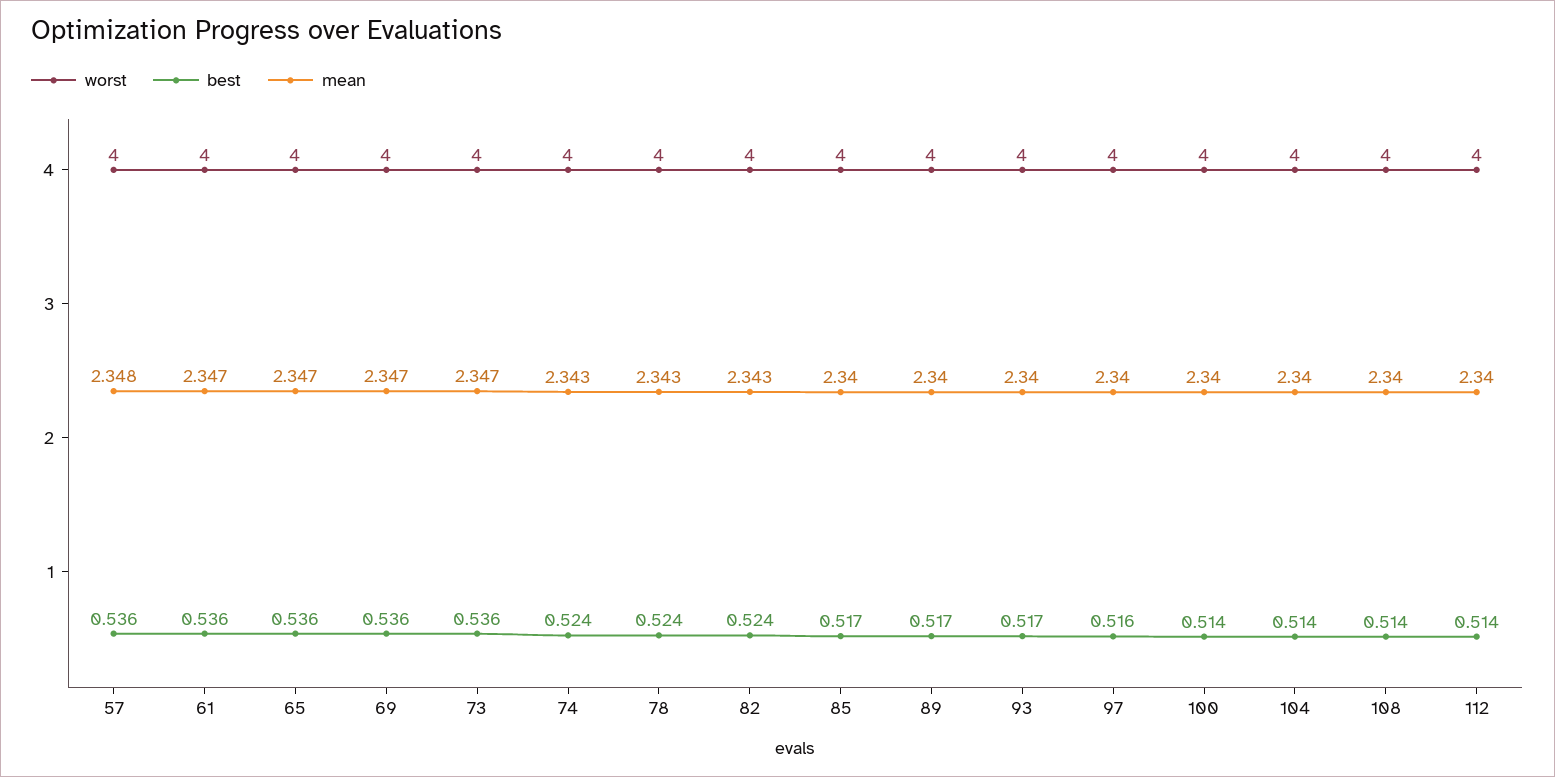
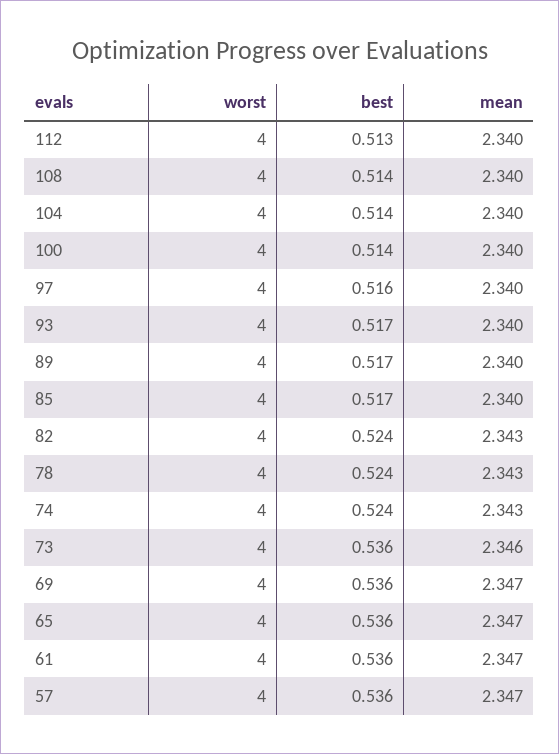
mean, 57: 2.348 -> 2.347
mean, 73: 2.347 -> 2.346
best, 112: 0.514 -> 0.513

